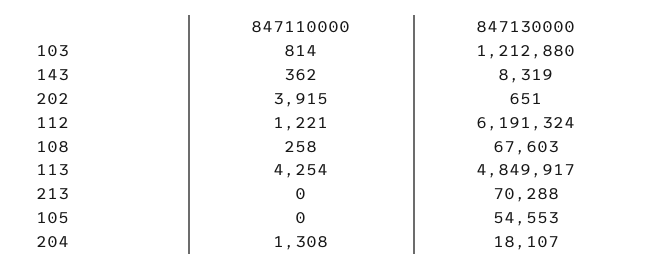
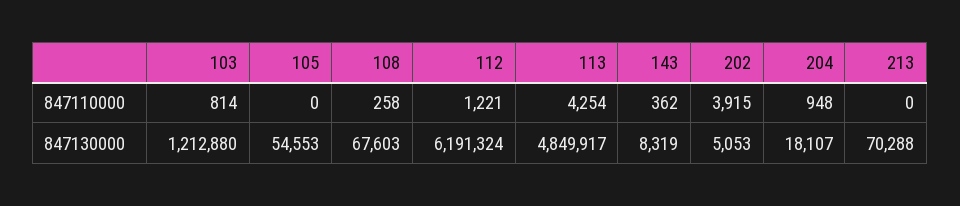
847130000, 202: 651 -> 5053
847110000, 204: 1308 -> 948

